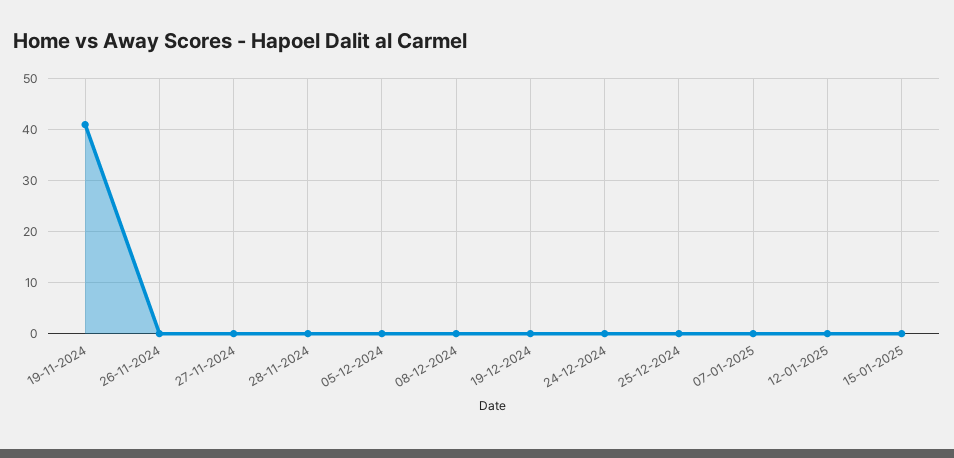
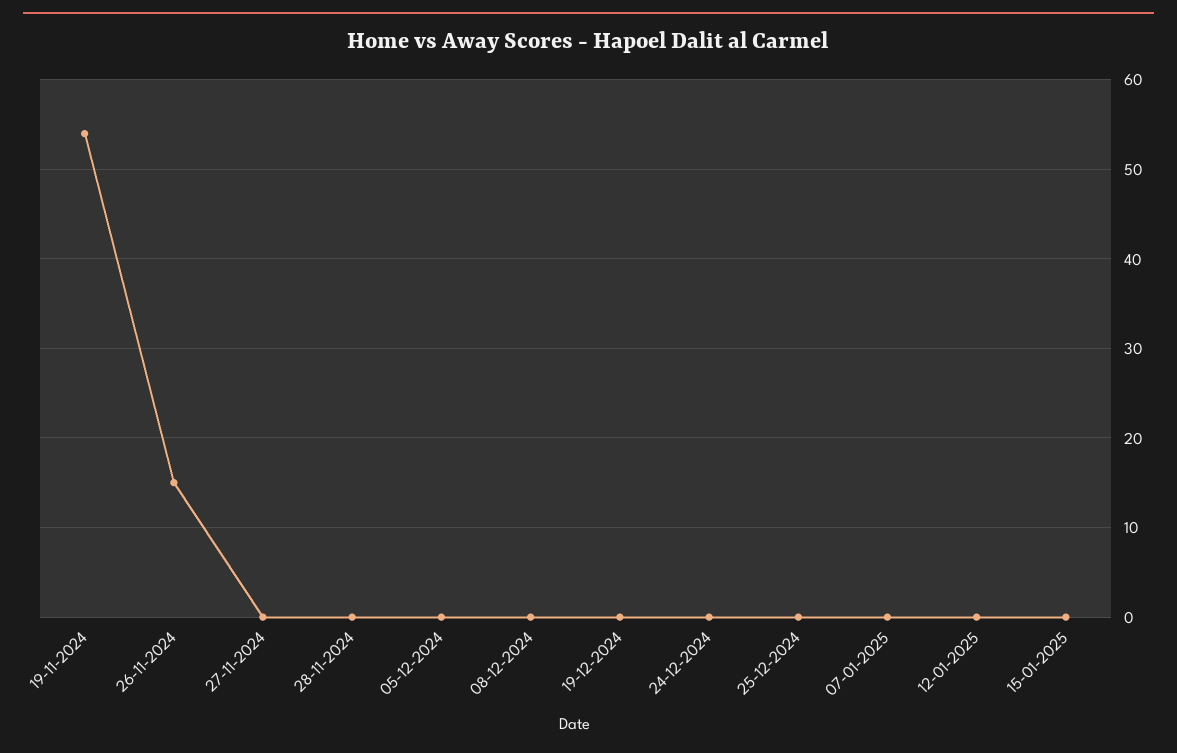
19-11-2024: 40 -> 54
26-11-2024: 0 -> 15

